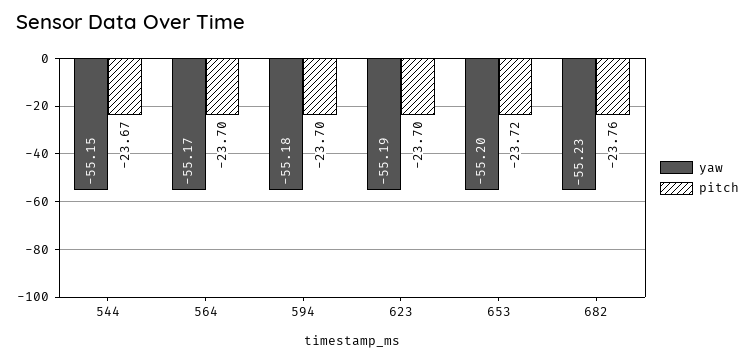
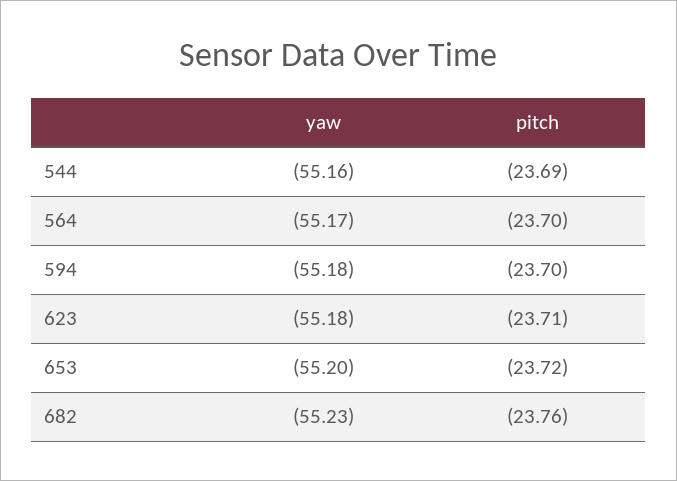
yaw, 544: -55.15 -> -55.16
pitch, 544: -23.67 -> -23.69
yaw, 623: -55.19 -> -55.18
pitch, 623: -23.7 -> -23.71

